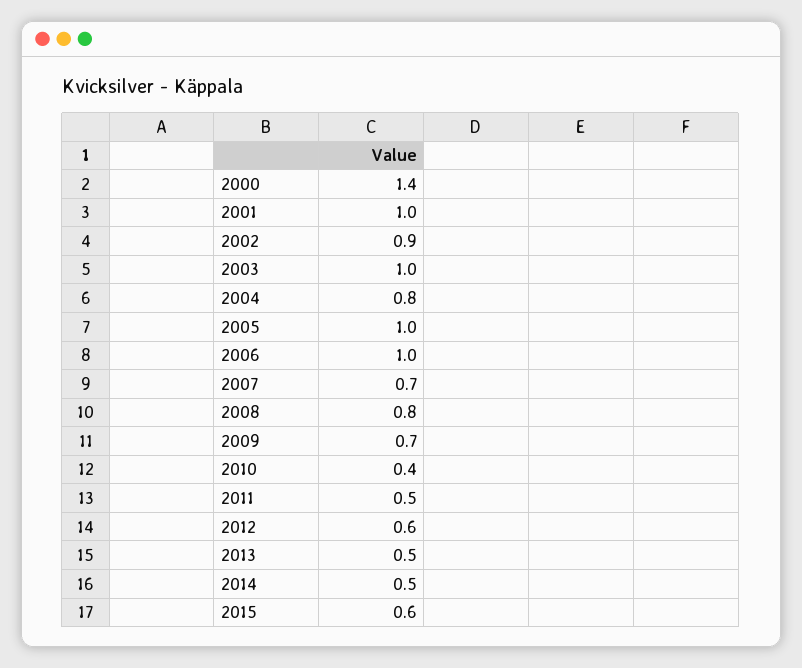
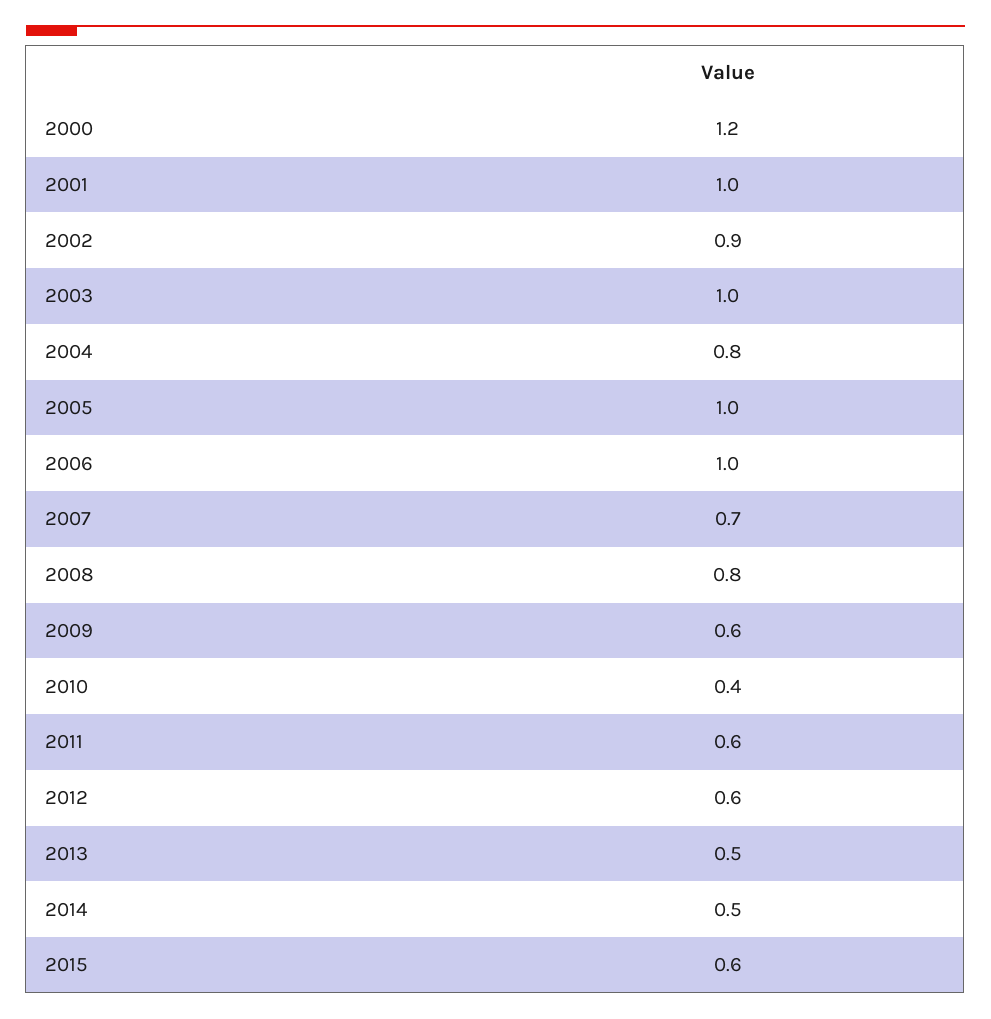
2000: 1.4 -> 1.2
2009: 0.7 -> 0.6
2011: 0.5 -> 0.6

